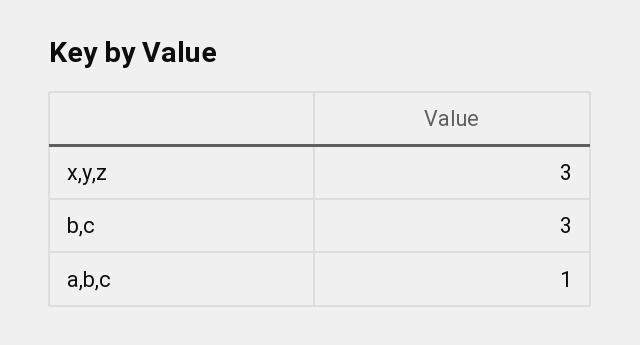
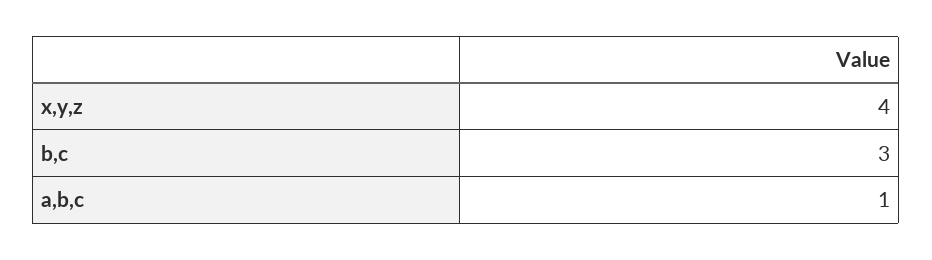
x,y,z: 3 -> 4

